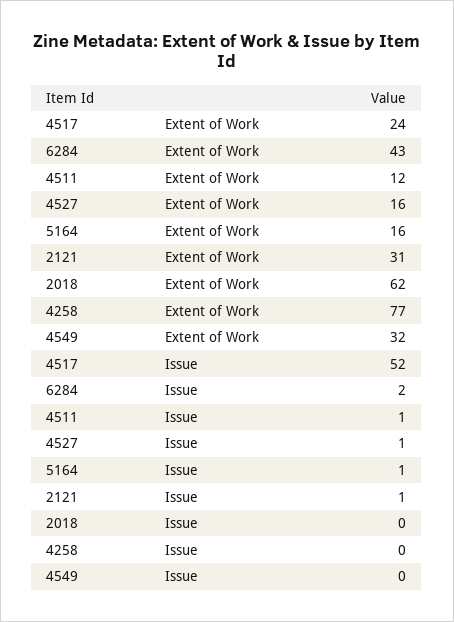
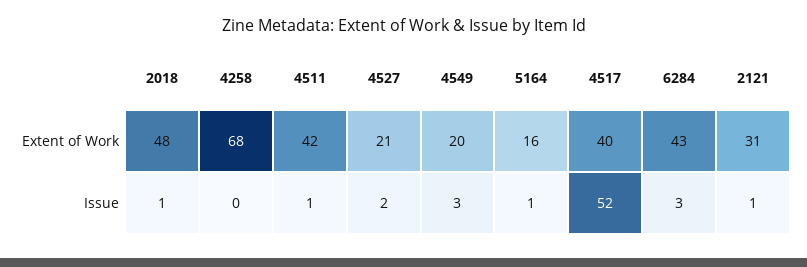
4517, Extent of Work: 24 -> 40
4511, Extent of Work: 12 -> 42
4527, Extent of Work: 16 -> 21
2018, Extent of Work: 62 -> 48
4258, Extent of Work: 77 -> 68
4549, Extent of Work: 32 -> 20
6284, Issue: 2 -> 3
4527, Issue: 1 -> 2
2018, Issue: 0 -> 1
4549, Issue: 0 -> 3

